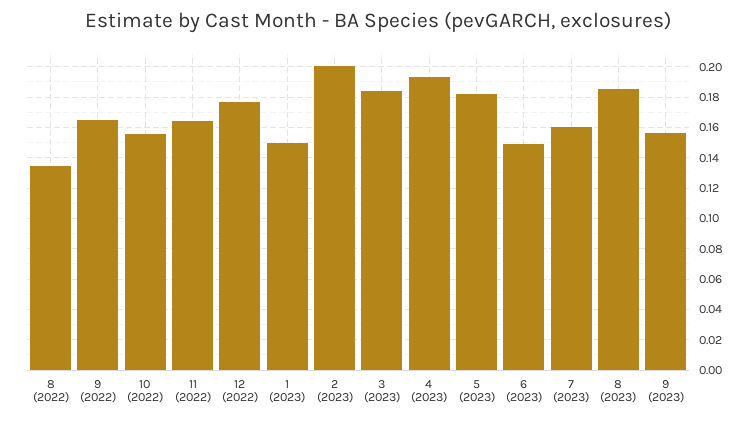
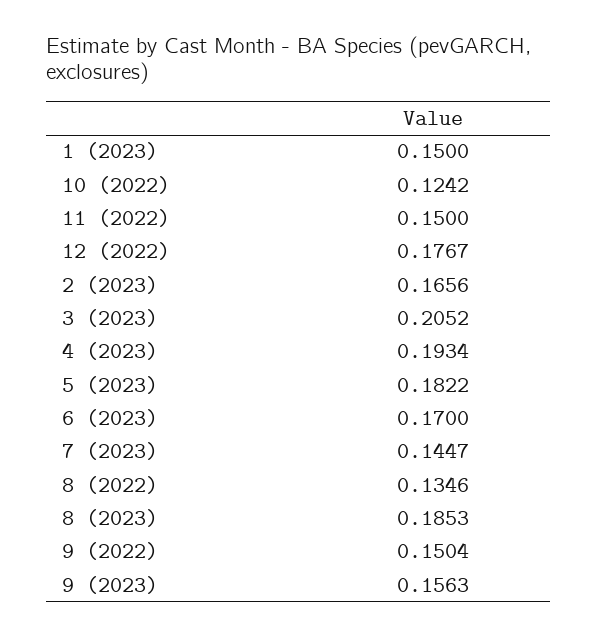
9 (2022): 0.165 -> 0.1504
10 (2022): 0.155 -> 0.1242
11 (2022): 0.165 -> 0.15
2 (2023): 0.2 -> 0.1656
3 (2023): 0.185 -> 0.2052
6 (2023): 0.15 -> 0.17
7 (2023): 0.16 -> 0.1447

